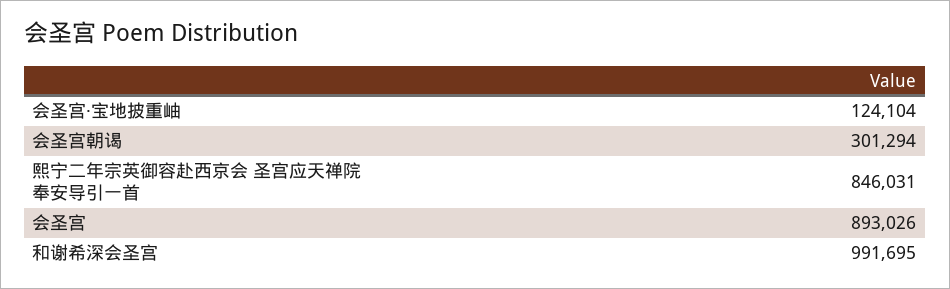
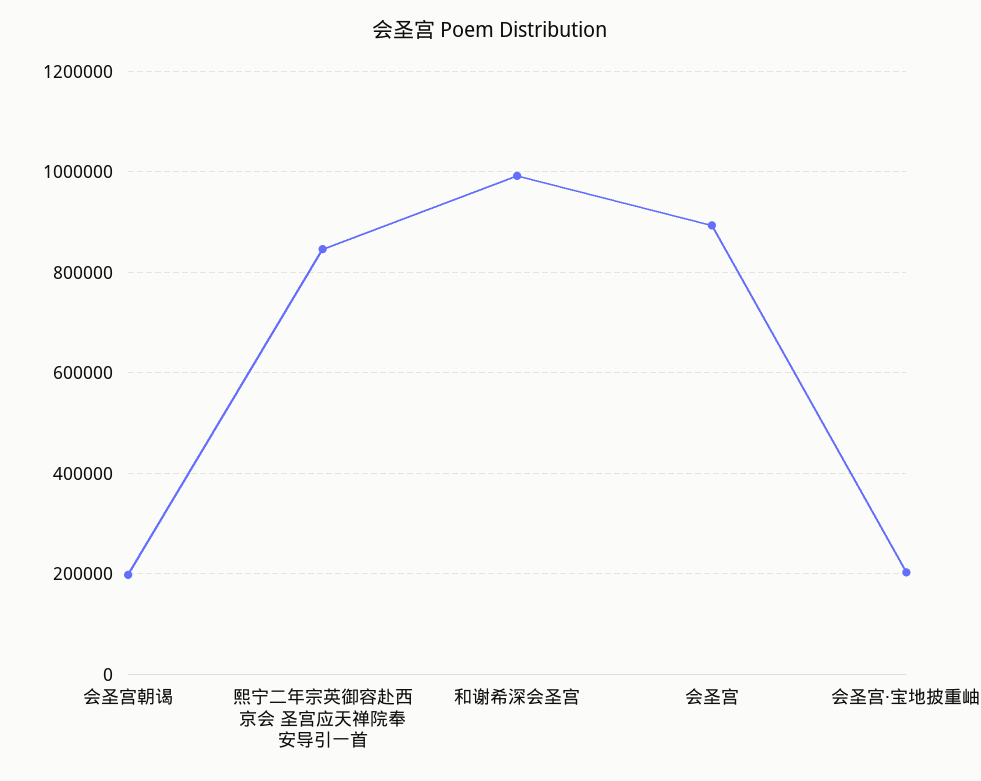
会圣宫·宝地披重岫: 124104 -> 200000
会圣宫朝谒: 301294 -> 200000

